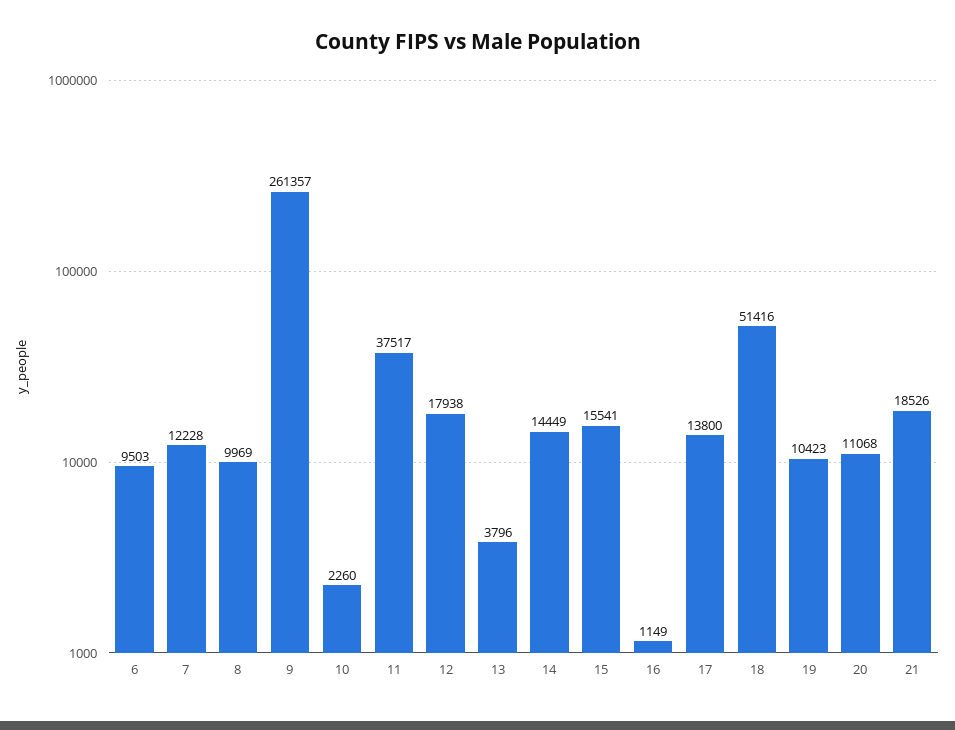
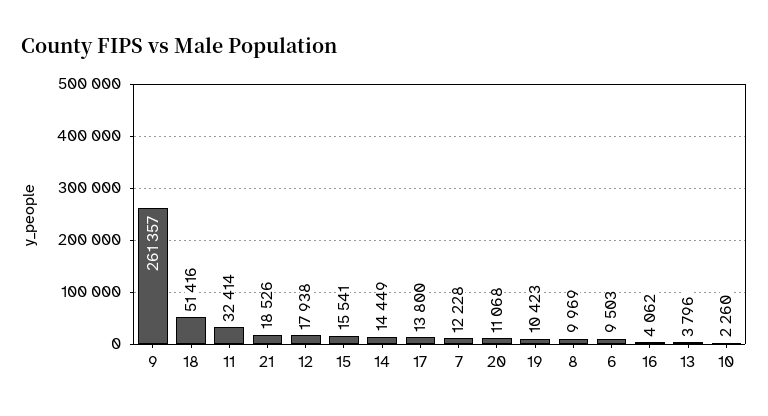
11: 37517 -> 32414
16: 1149 -> 4062

